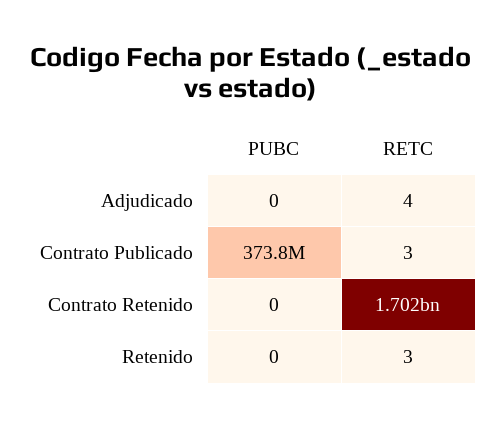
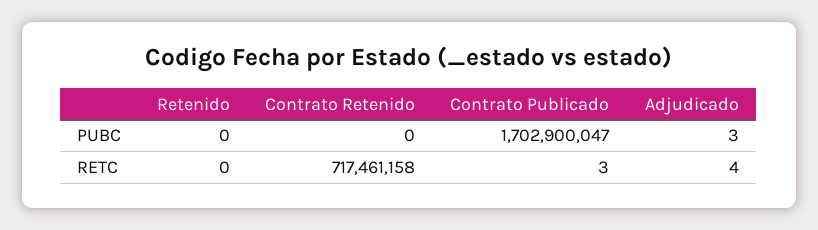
PUBC, Adjudicado: 0 -> 3
PUBC, Contrato Publicado: 373800000 -> 1702900047
RETC, Contrato Retenido: 1702000000 -> 717461158
RETC, Retenido: 3 -> 0

